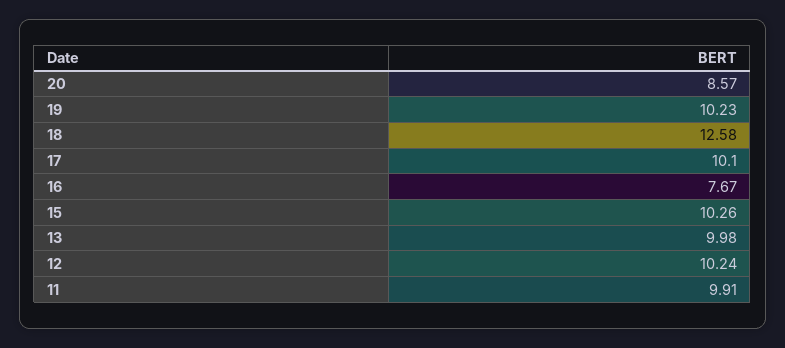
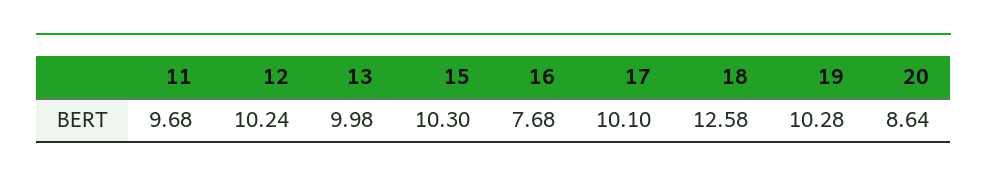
20: 8.57 -> 8.64
19: 10.23 -> 10.28
16: 7.67 -> 7.68
15: 10.26 -> 10.3
11: 9.91 -> 9.68

